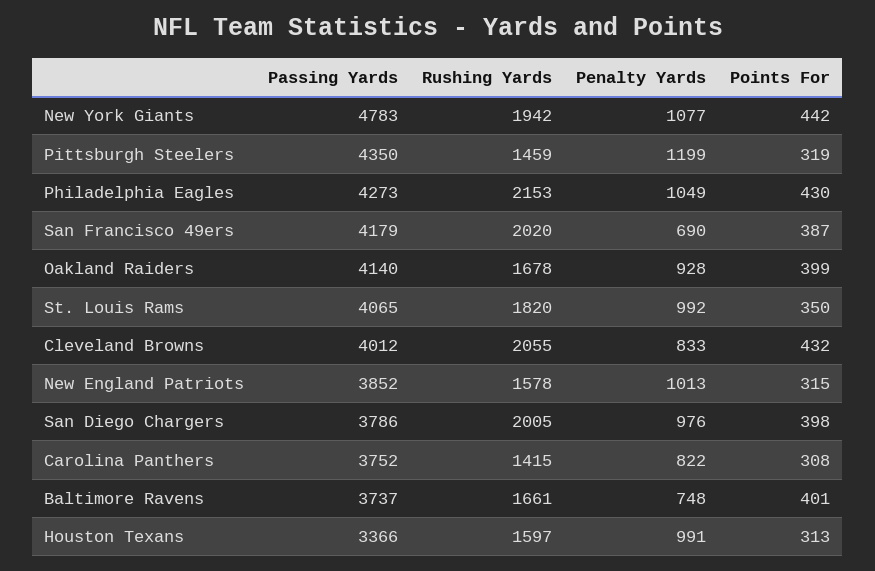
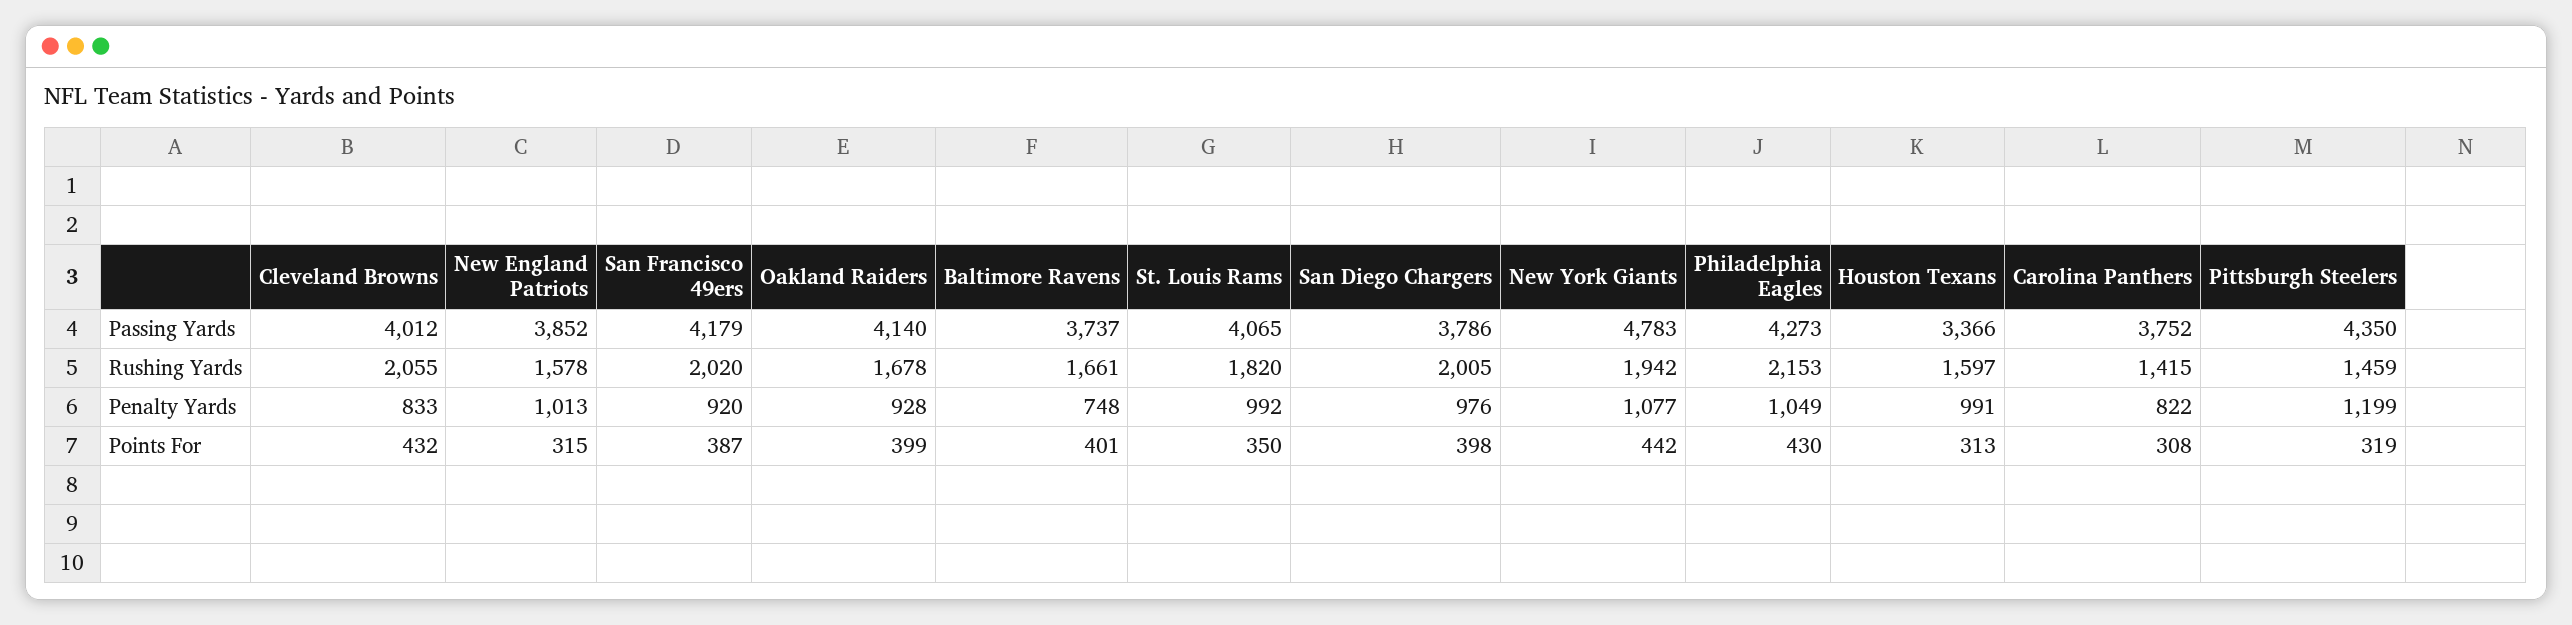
Penalty Yards, San Francisco 49ers: 690 -> 920

